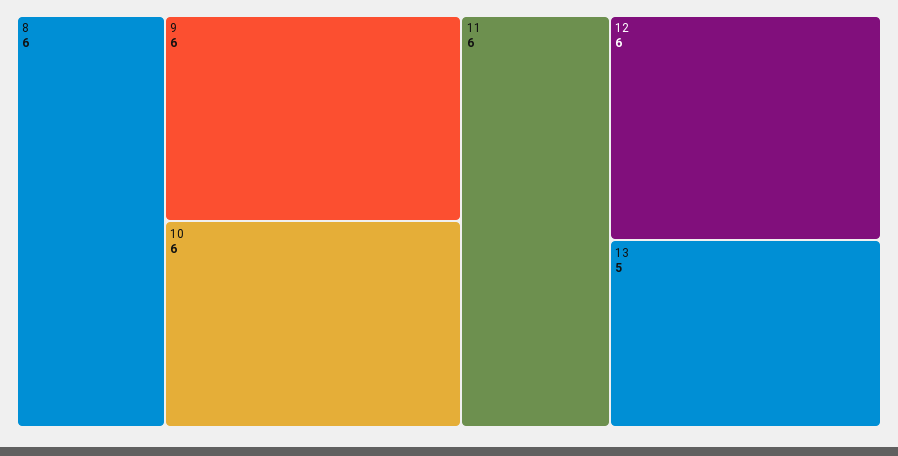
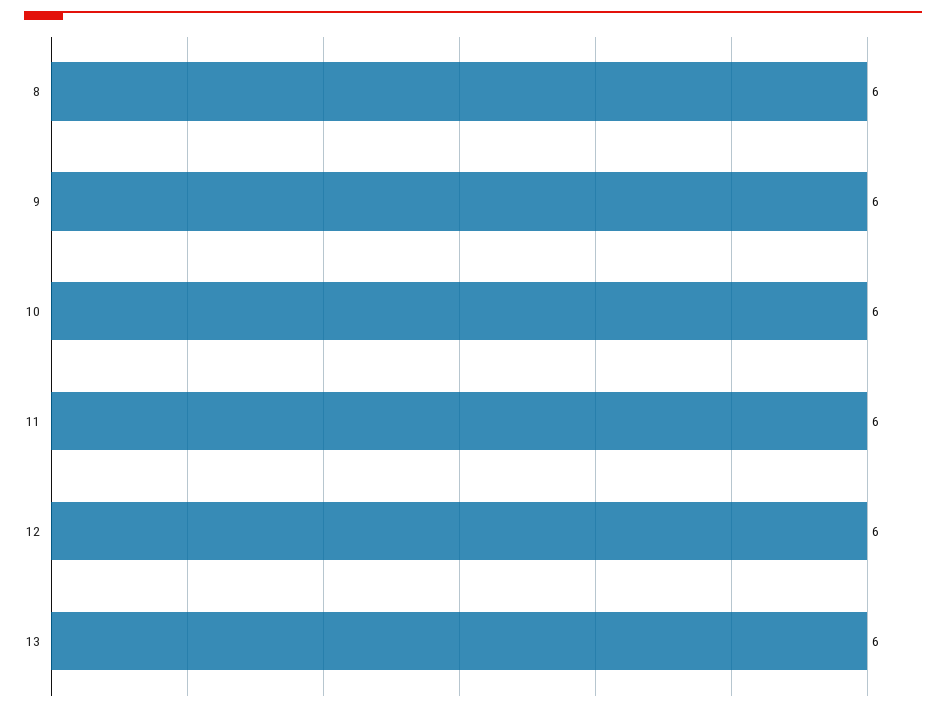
13: 5 -> 6

